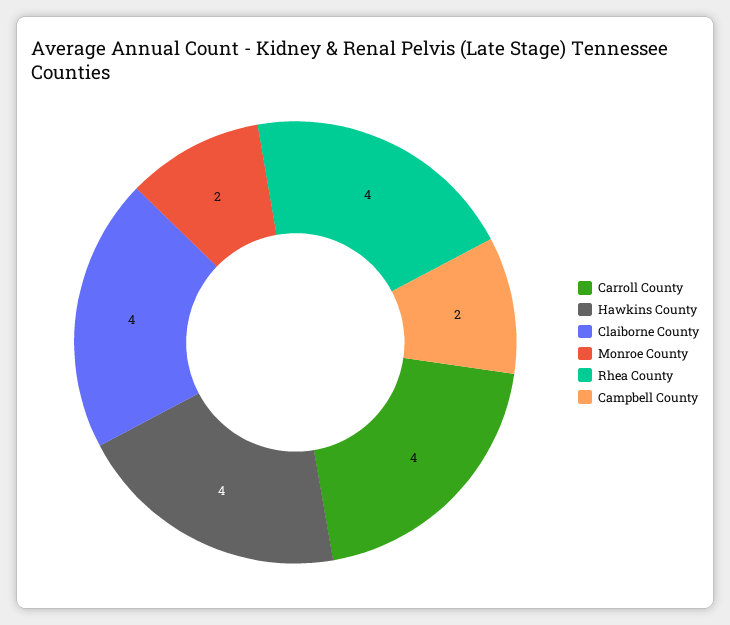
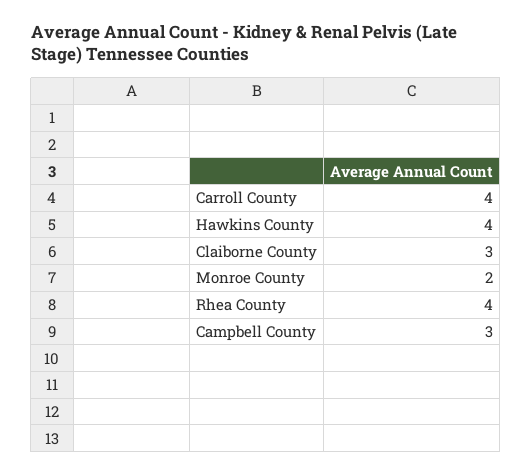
Claiborne County: 4 -> 3
Campbell County: 2 -> 3

